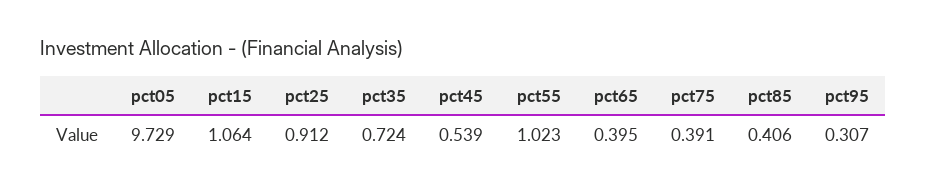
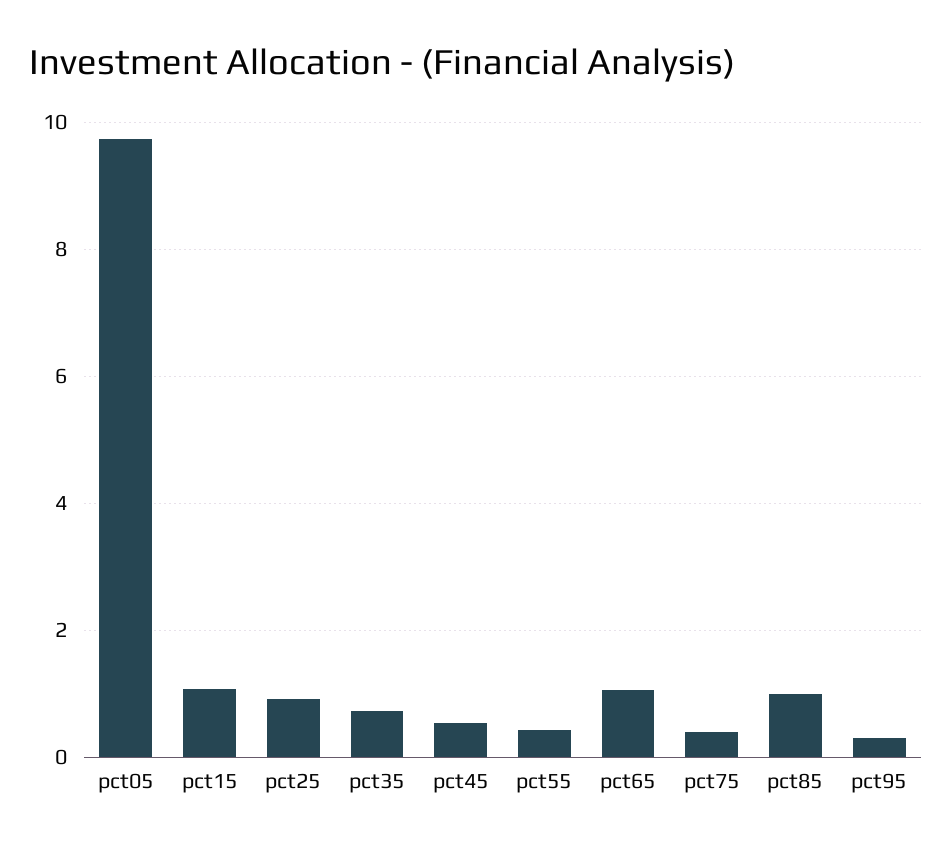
pct55: 1.023 -> 0.4
pct65: 0.395 -> 1
pct85: 0.406 -> 1

